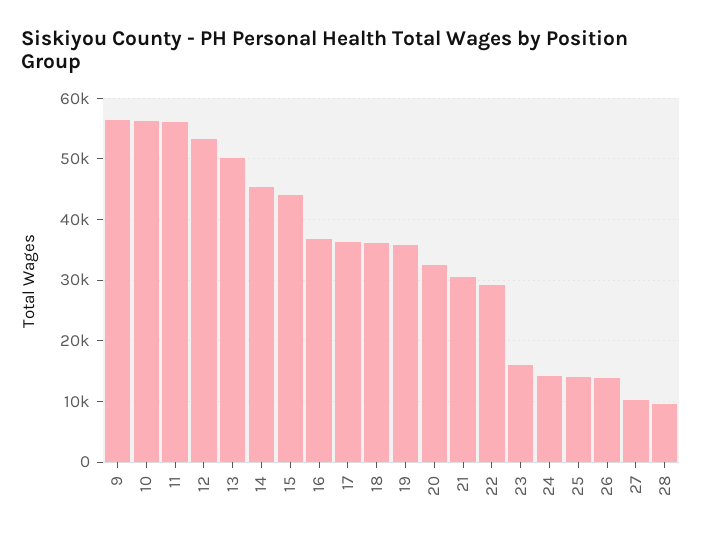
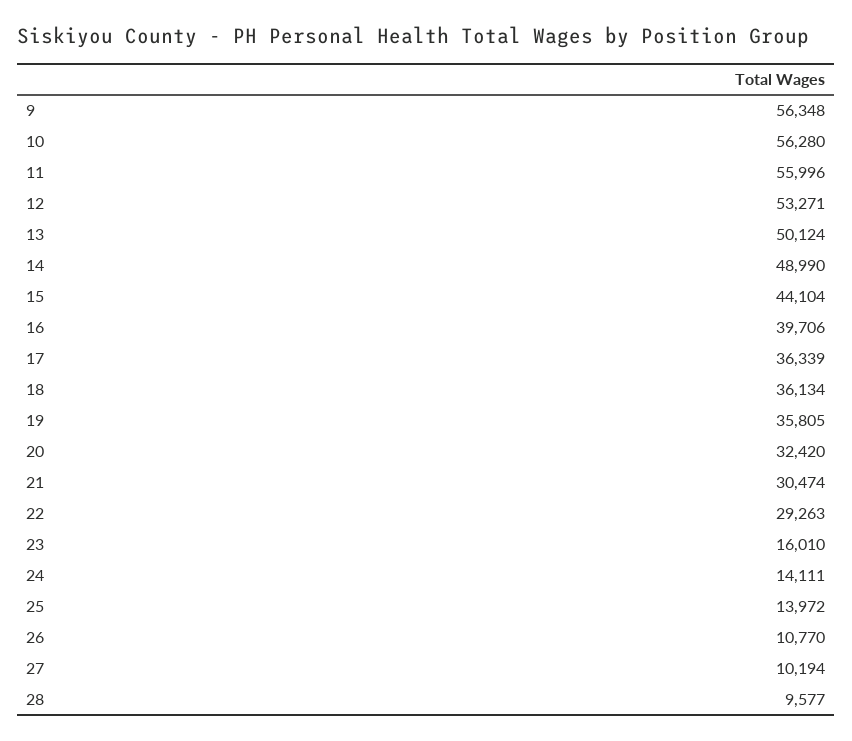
14: 45000 -> 48990
16: 37000 -> 39706
26: 14000 -> 10770

